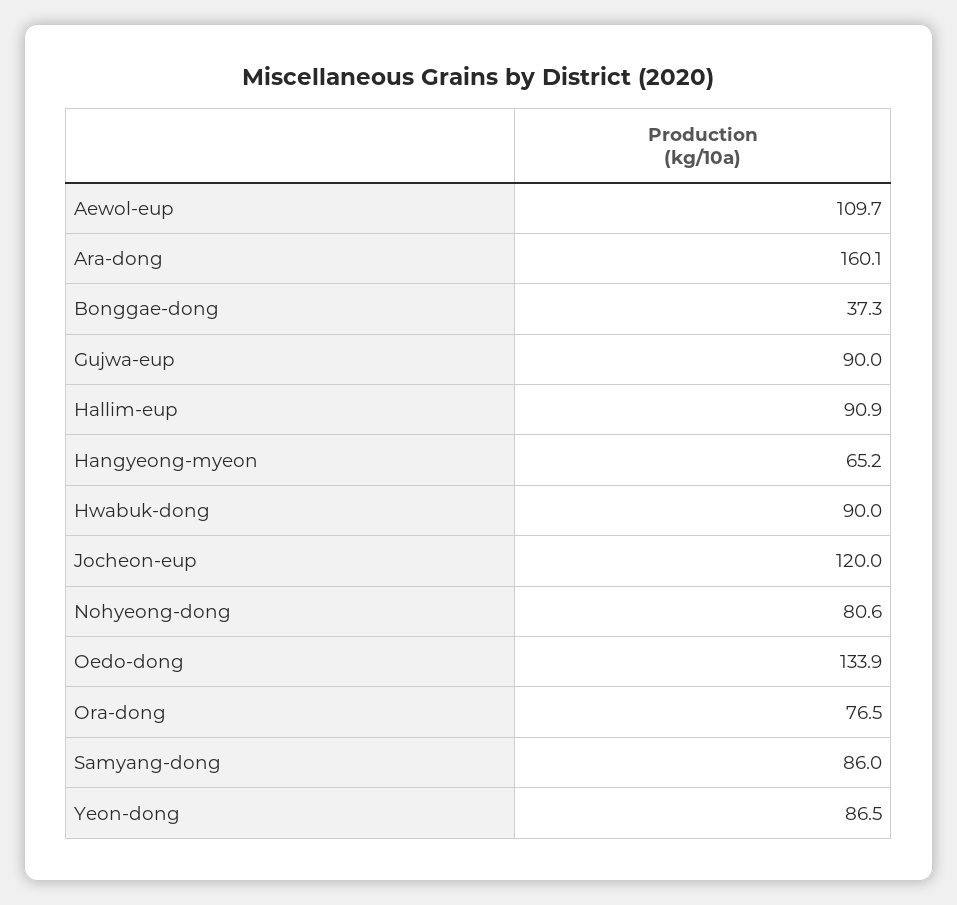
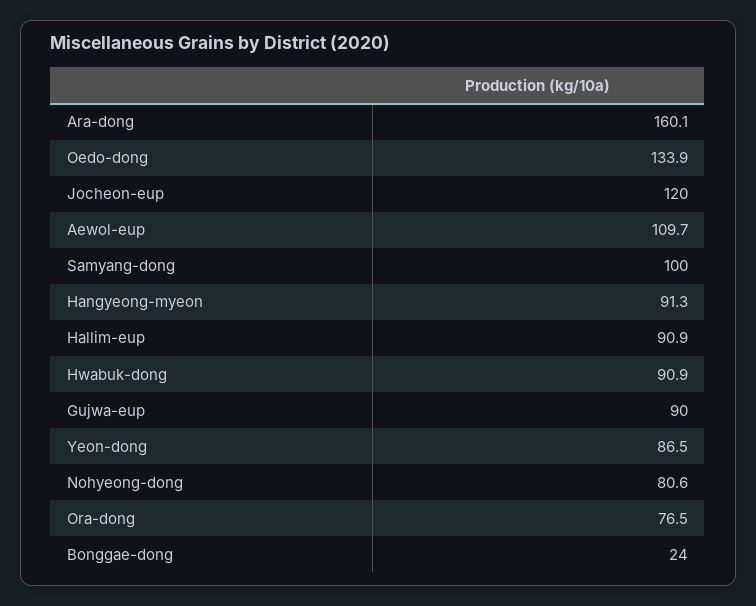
Bonggae-dong: 37.3 -> 24
Hangyeong-myeon: 65.2 -> 91.3
Hwabuk-dong: 90 -> 90.9
Samyang-dong: 86 -> 100

